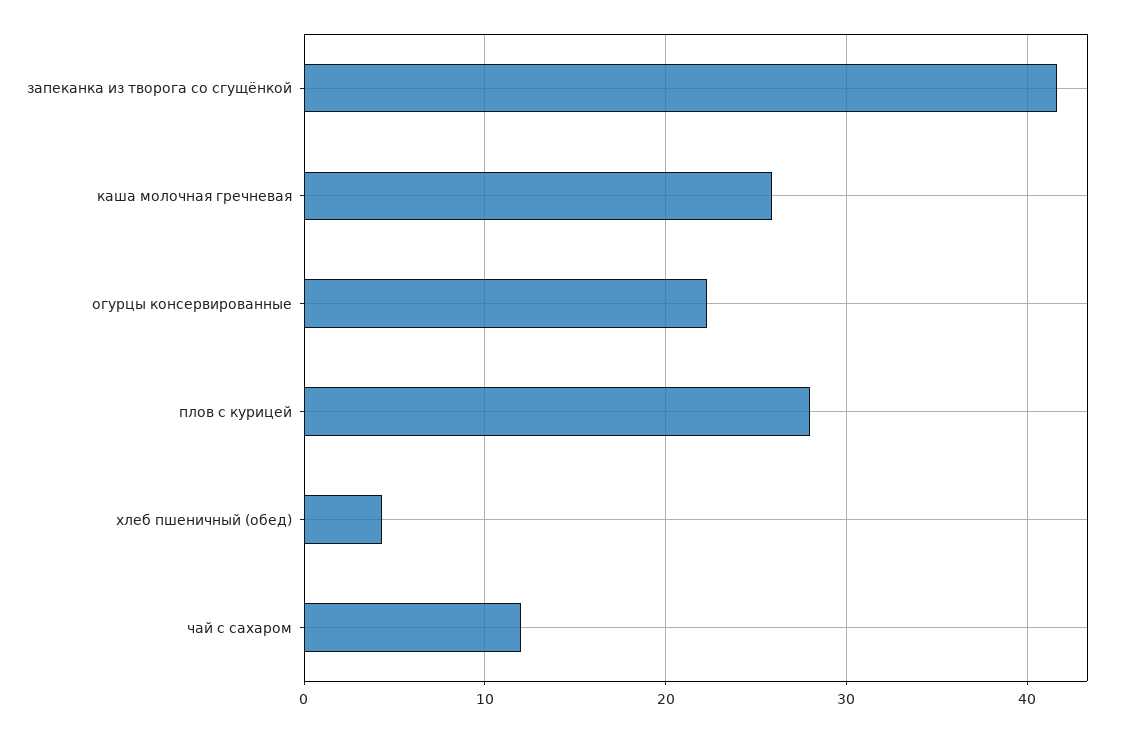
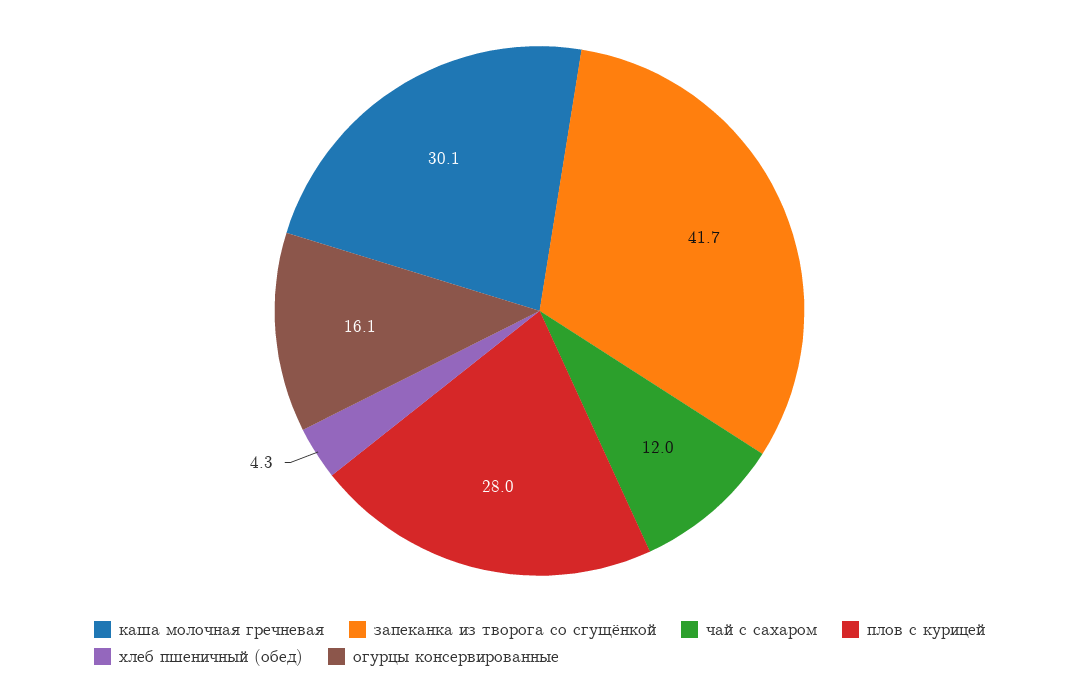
каша молочная гречневая: 26 -> 30.1
огурцы консервированные: 22 -> 16.1

